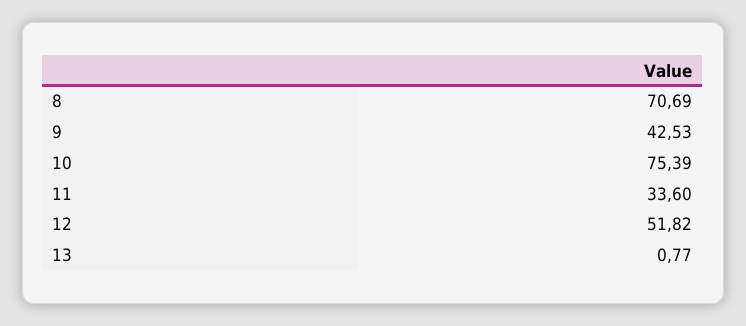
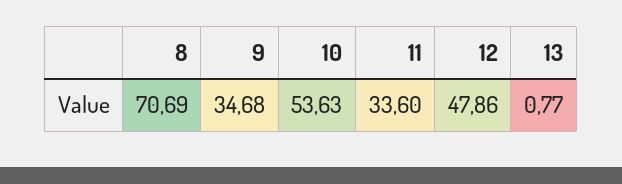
9: 42.53 -> 34.68
10: 75.39 -> 53.63
12: 51.82 -> 47.86

